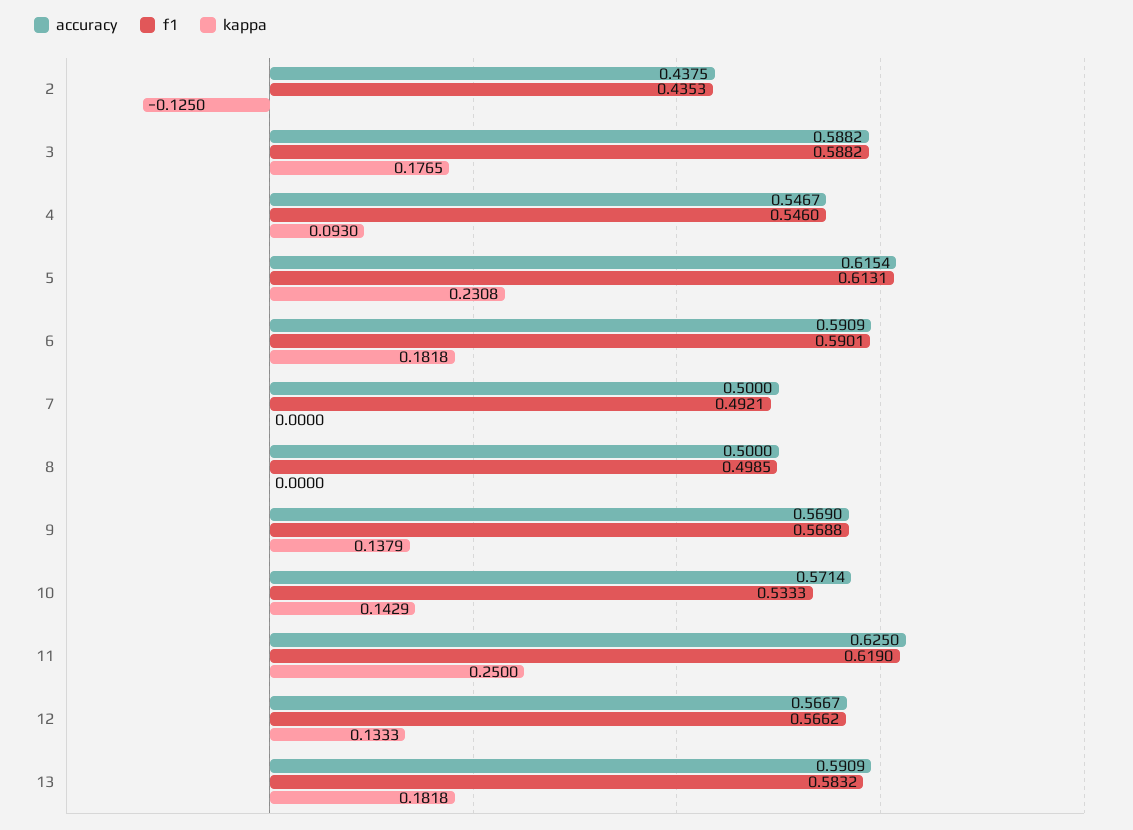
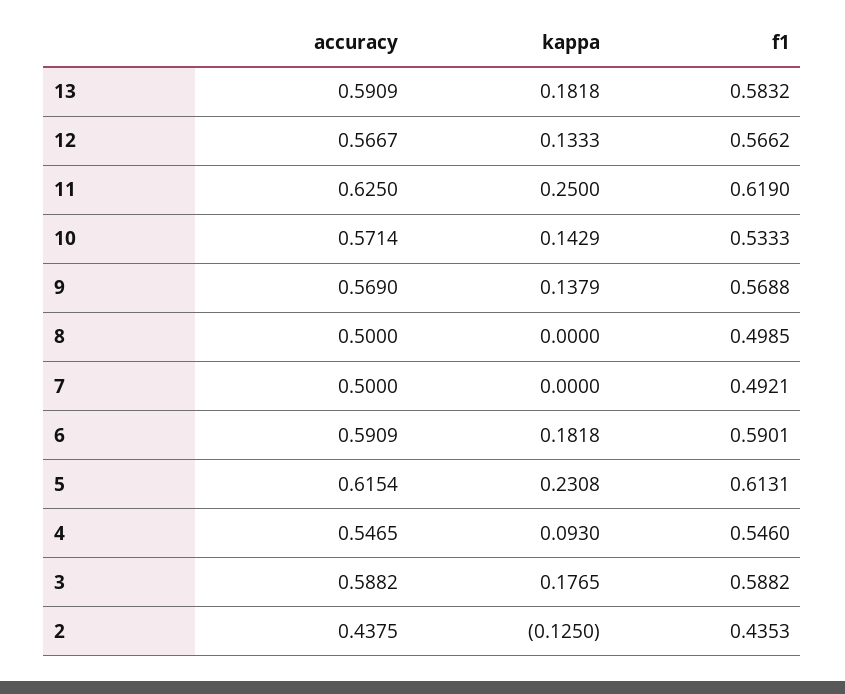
accuracy, 4: 0.5467 -> 0.5465

